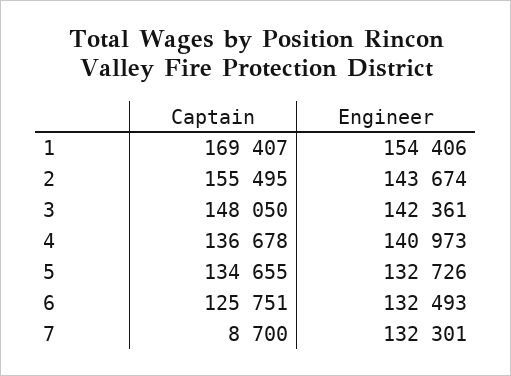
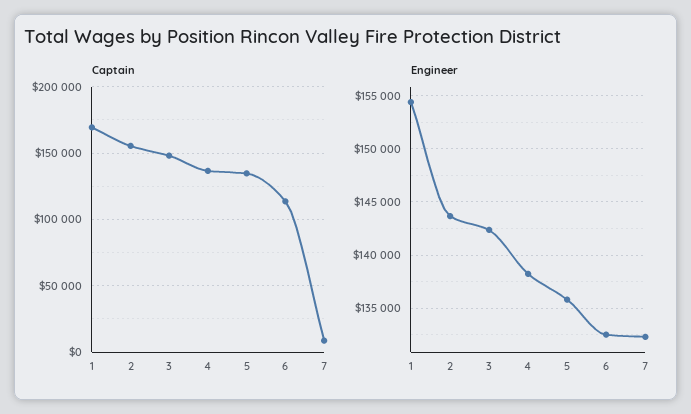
Engineer, 4: 140973 -> 138000
Engineer, 5: 132726 -> 136000
Captain, 6: 125751 -> 115000

